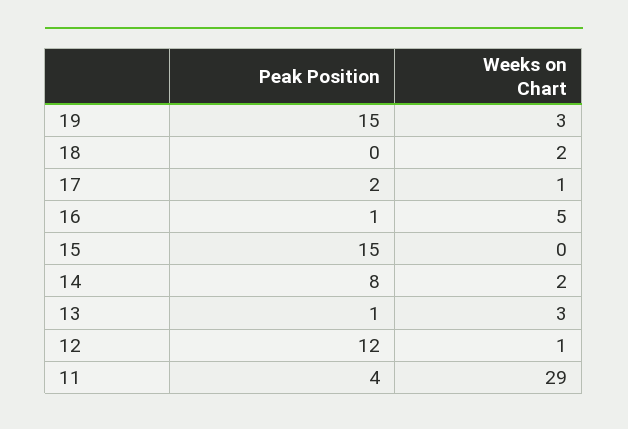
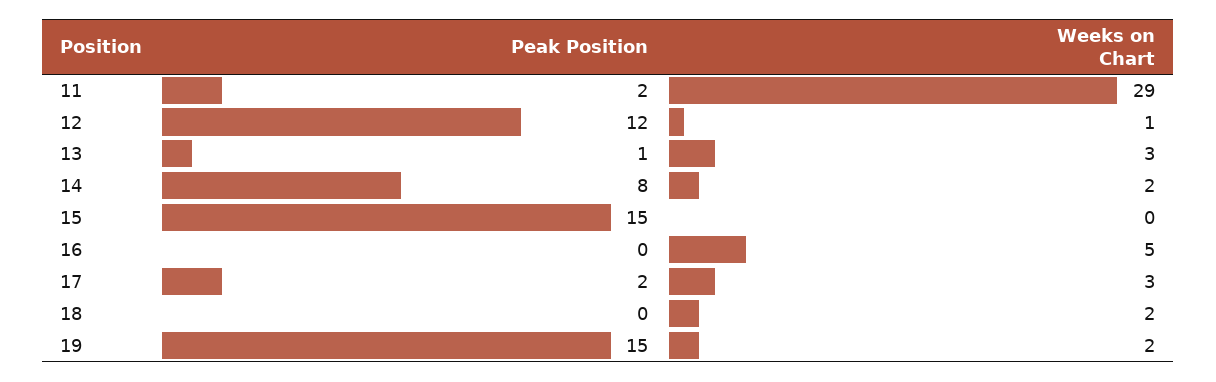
Weeks on Chart, 19: 3 -> 2
Weeks on Chart, 17: 1 -> 3
Peak Position, 16: 1 -> 0
Peak Position, 11: 4 -> 2

